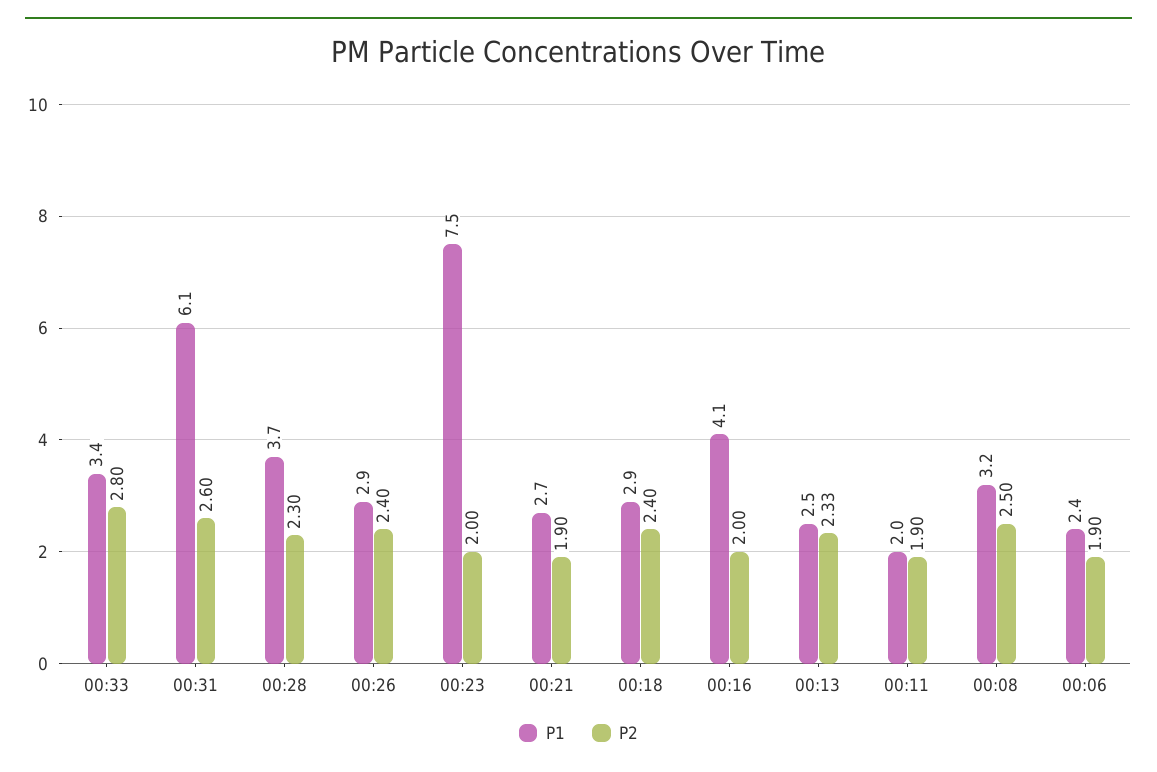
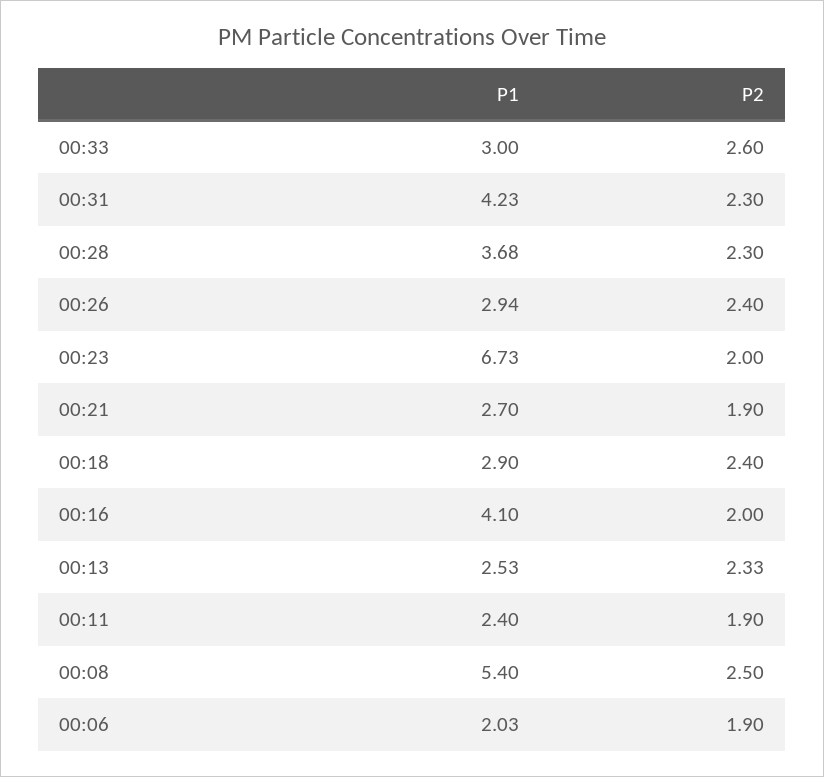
P1, 00:33: 3.4 -> 3
P2, 00:33: 2.8 -> 2.6
P1, 00:31: 6.1 -> 4.23
P2, 00:31: 2.6 -> 2.3
P1, 00:23: 7.5 -> 6.73
P1, 00:11: 2 -> 2.4
P1, 00:08: 3.2 -> 5.4
P1, 00:06: 2.4 -> 2.03

